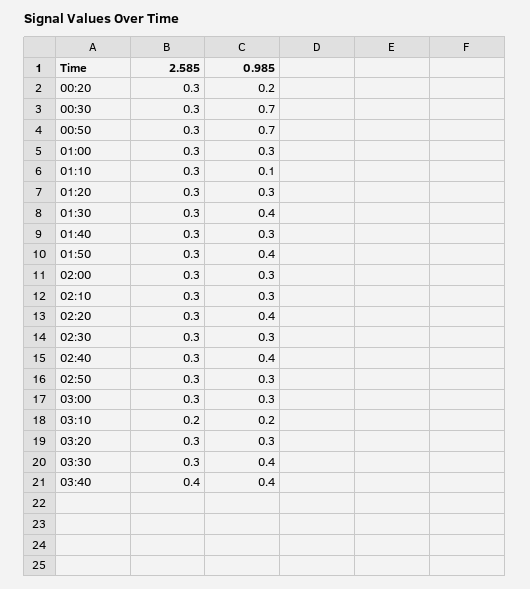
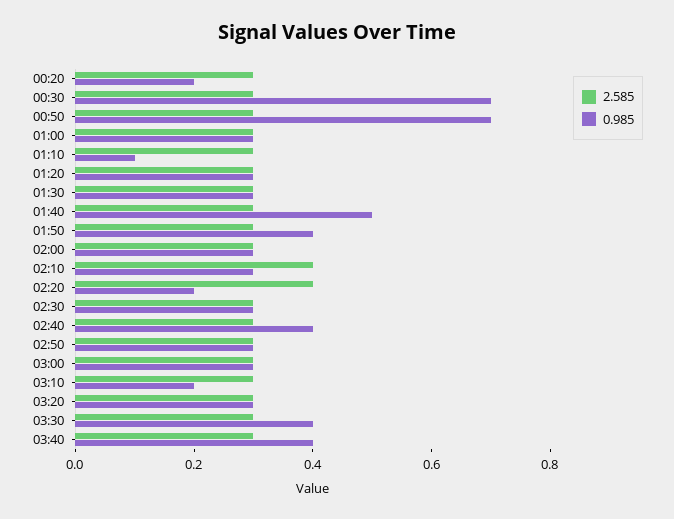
0.985, 01:30: 0.4 -> 0.3
0.985, 01:40: 0.3 -> 0.5
2.585, 02:10: 0.3 -> 0.4
2.585, 02:20: 0.3 -> 0.4
0.985, 02:20: 0.4 -> 0.2
2.585, 03:10: 0.2 -> 0.3
2.585, 03:40: 0.4 -> 0.3

